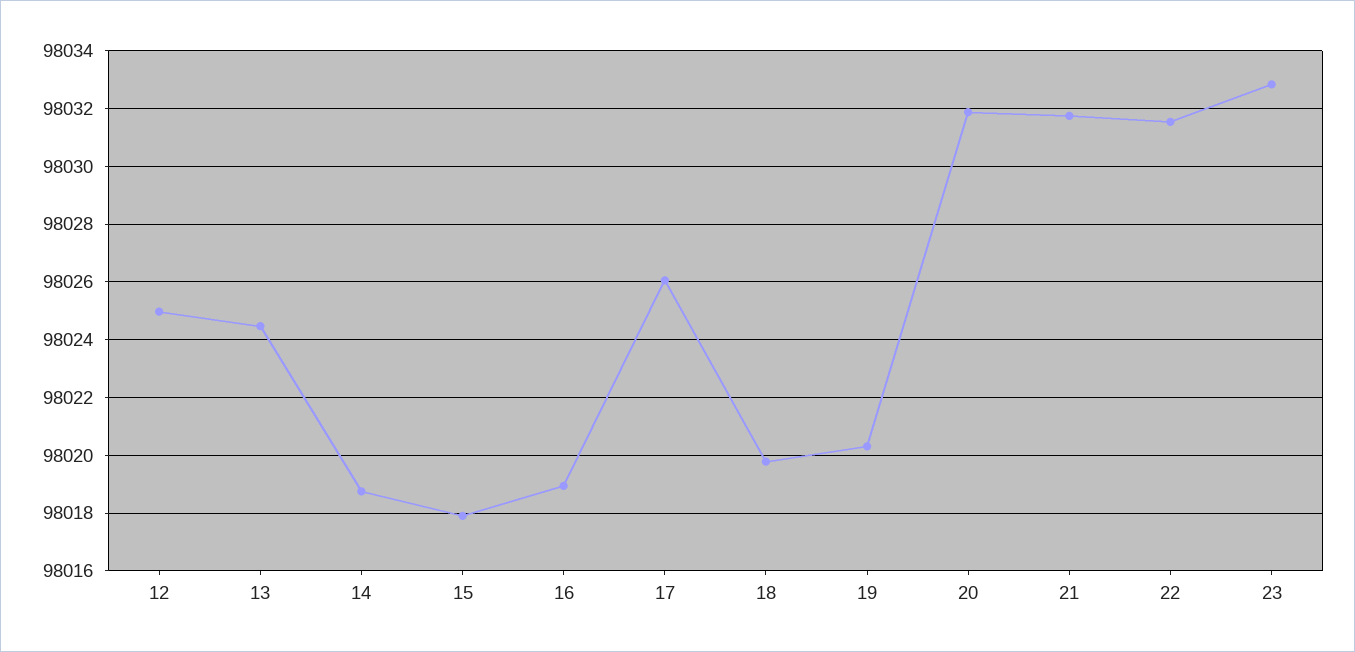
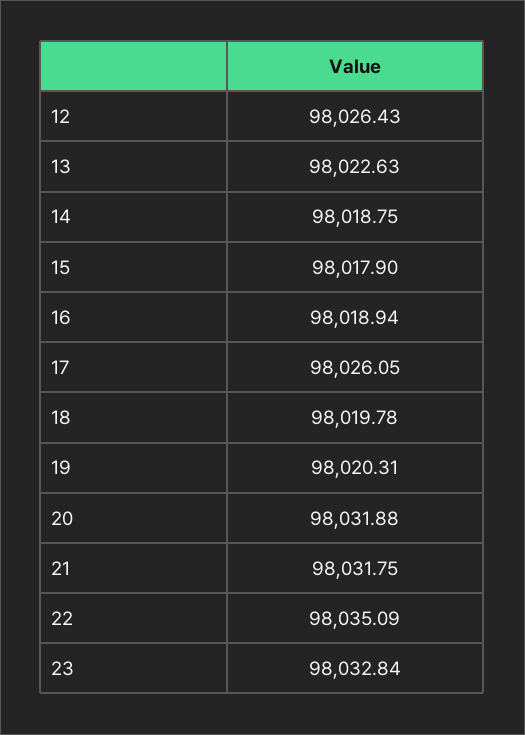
12: 98025 -> 98026.43
13: 98024.5 -> 98022.63
22: 98031.5 -> 98035.09

